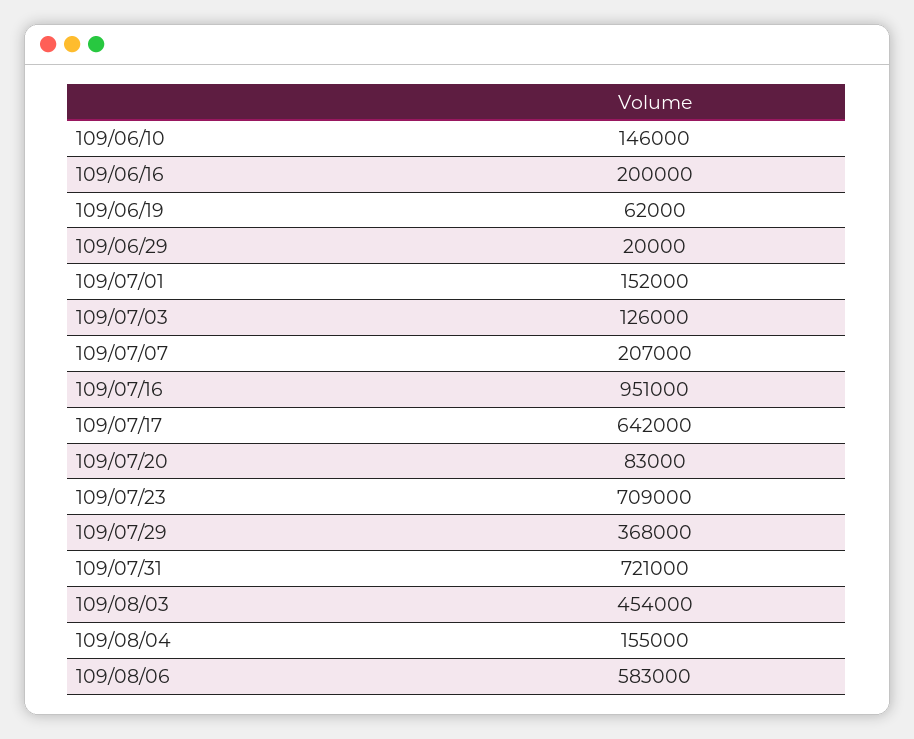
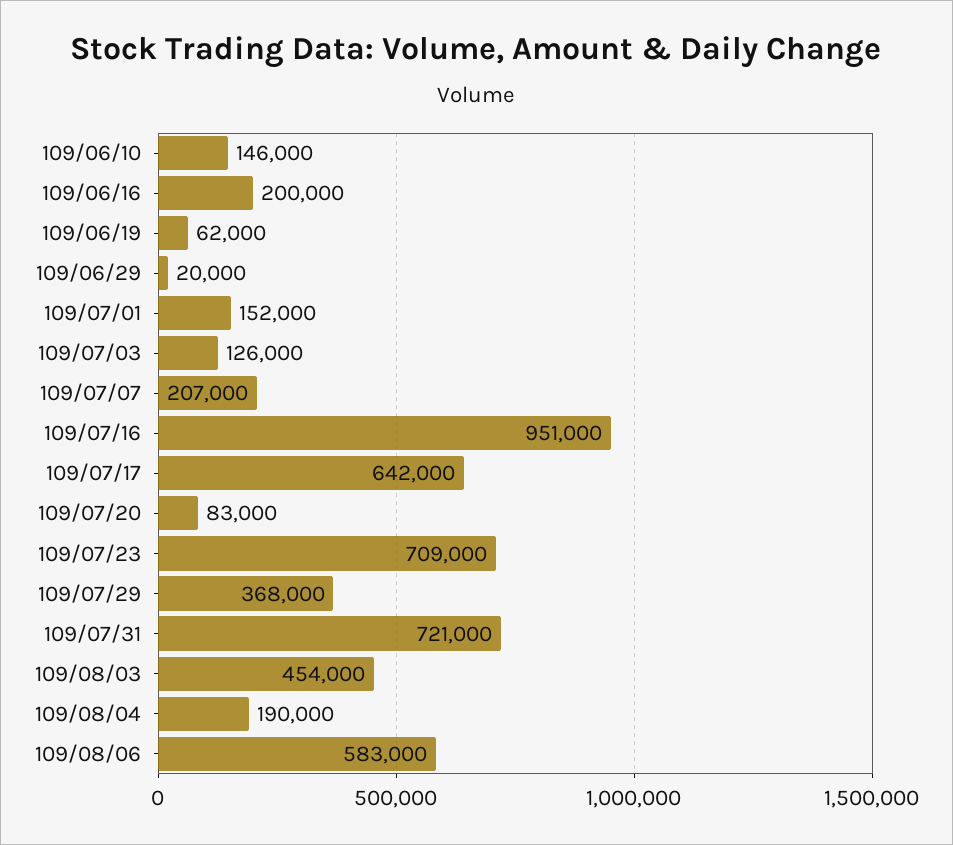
109/08/04: 155000 -> 190000

